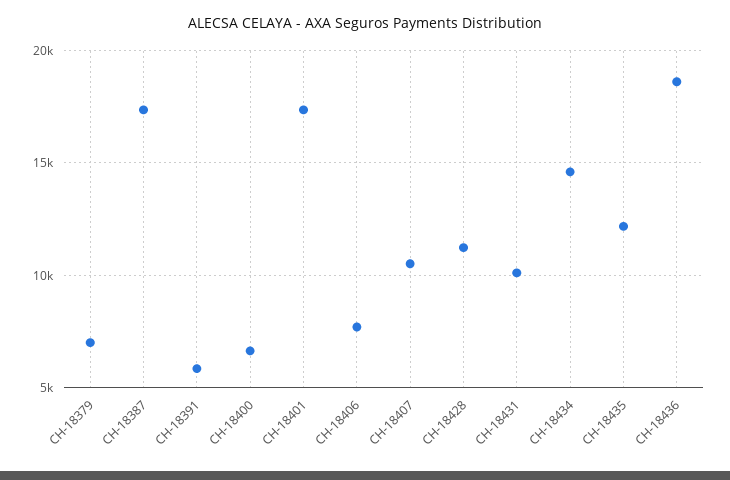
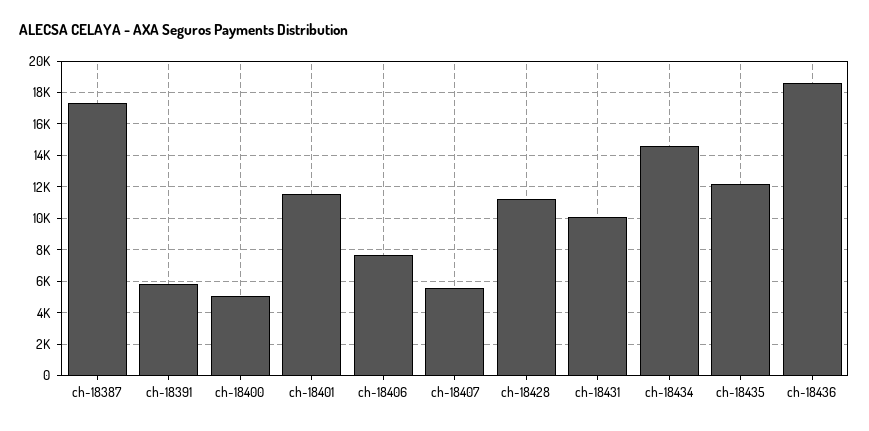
CH-18379: 7000 -> none
CH-18400: 6500 -> 5000
CH-18401: 17500 -> 11500
CH-18407: 10500 -> 5500

